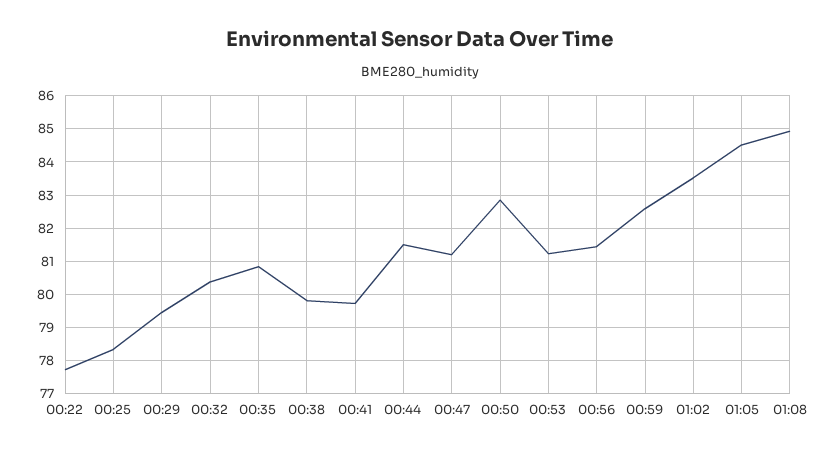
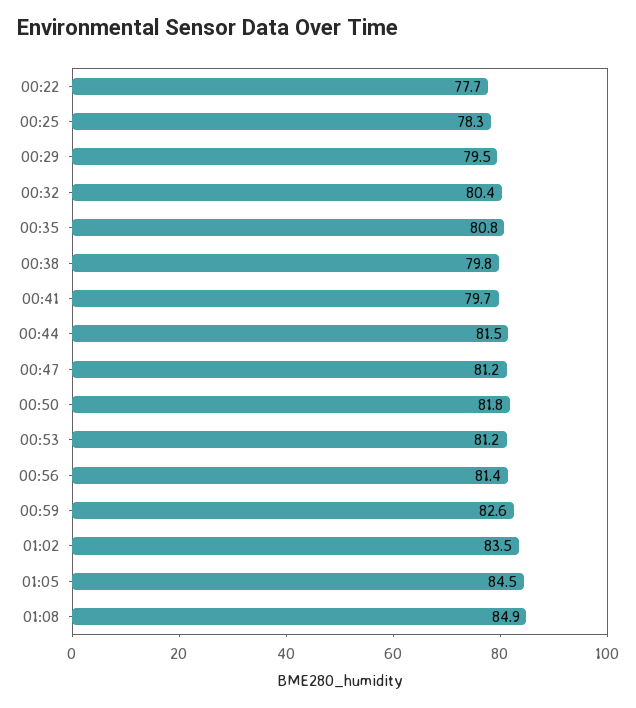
00:50: 82.8 -> 81.8

